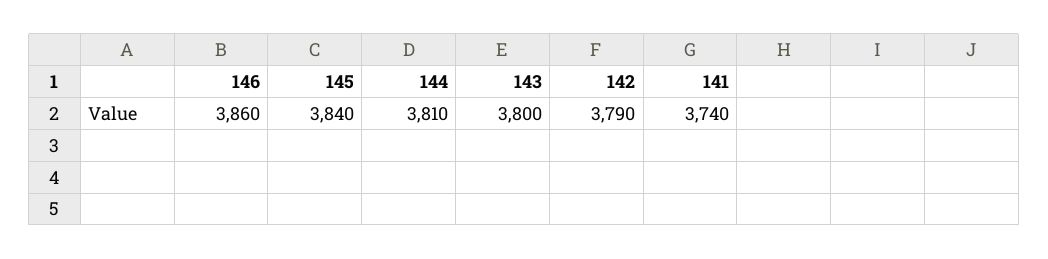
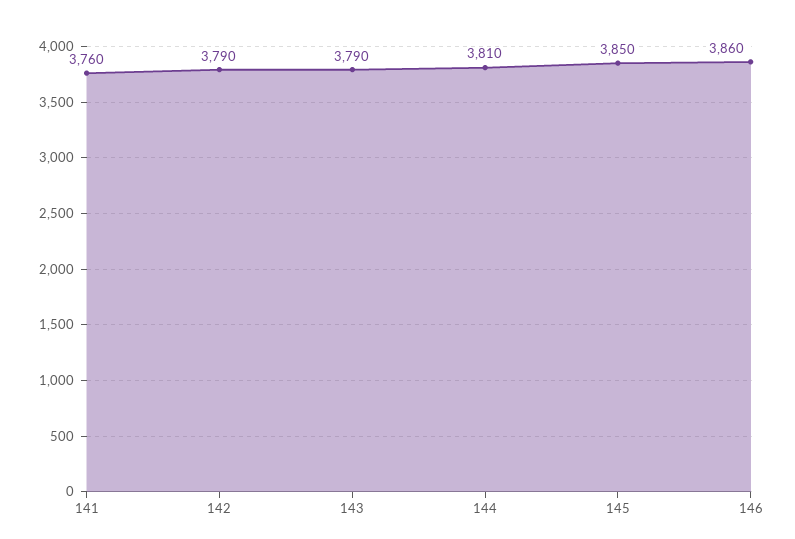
145: 3840 -> 3850
143: 3800 -> 3790
141: 3740 -> 3760

